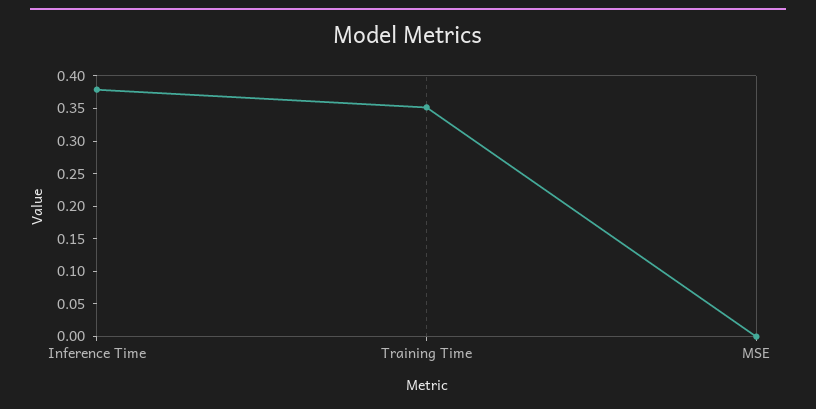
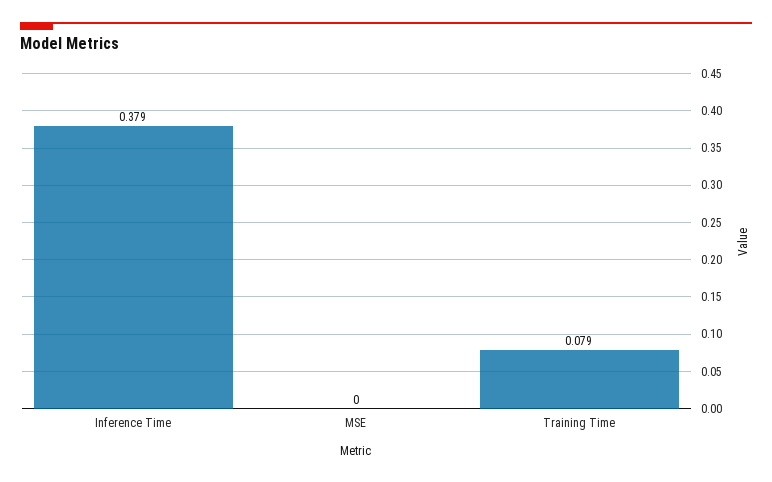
Training Time: 0.35 -> 0.079

